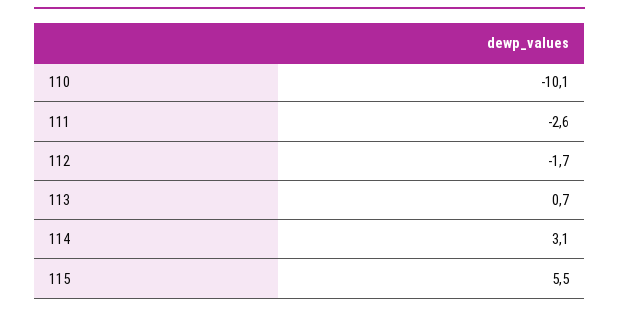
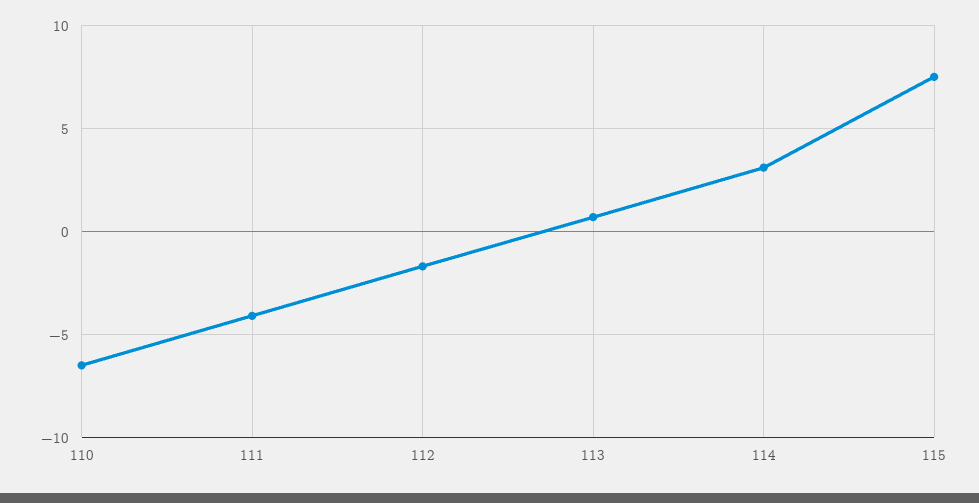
110: -10.1 -> -6.5
111: -2.6 -> -4
115: 5.5 -> 7.5

